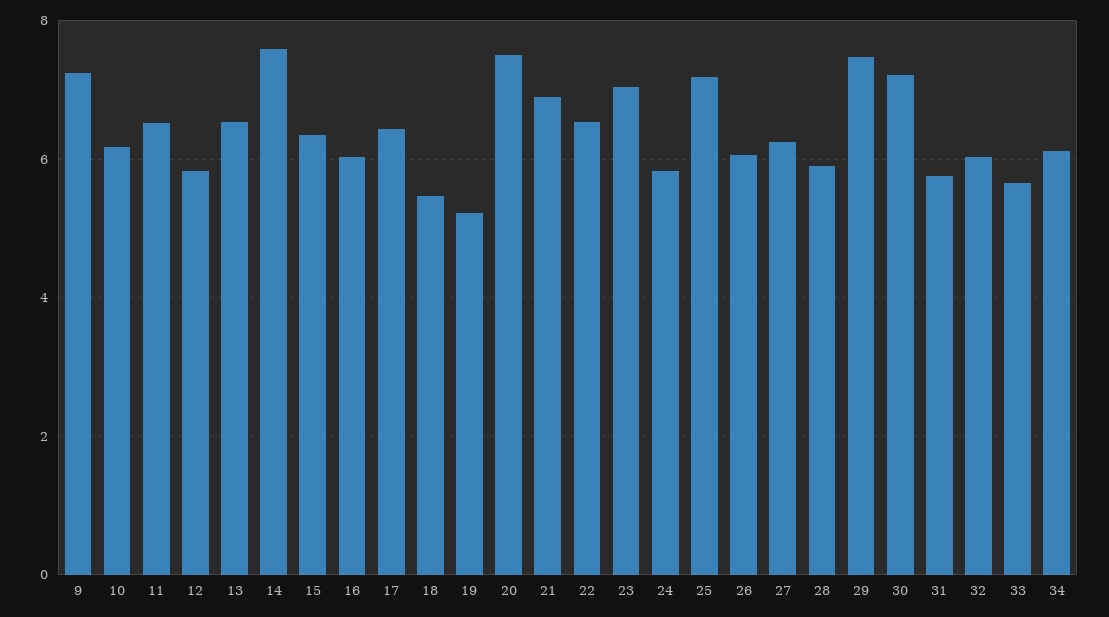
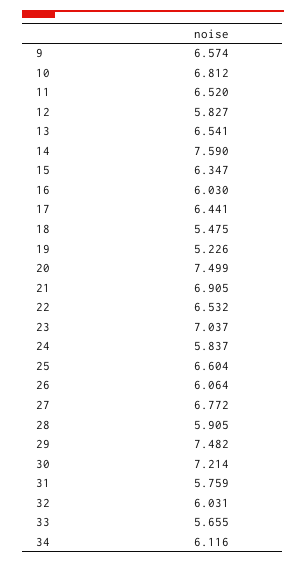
9: 7.2 -> 6.574
10: 6.2 -> 6.812
25: 7.2 -> 6.604
27: 6.2 -> 6.772

